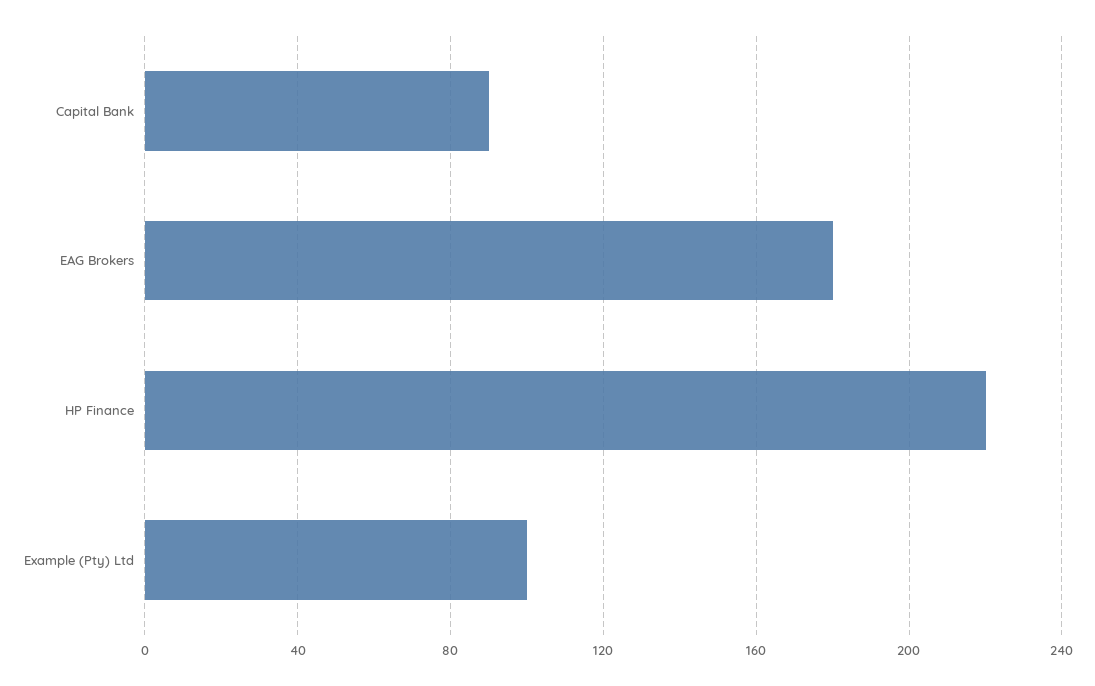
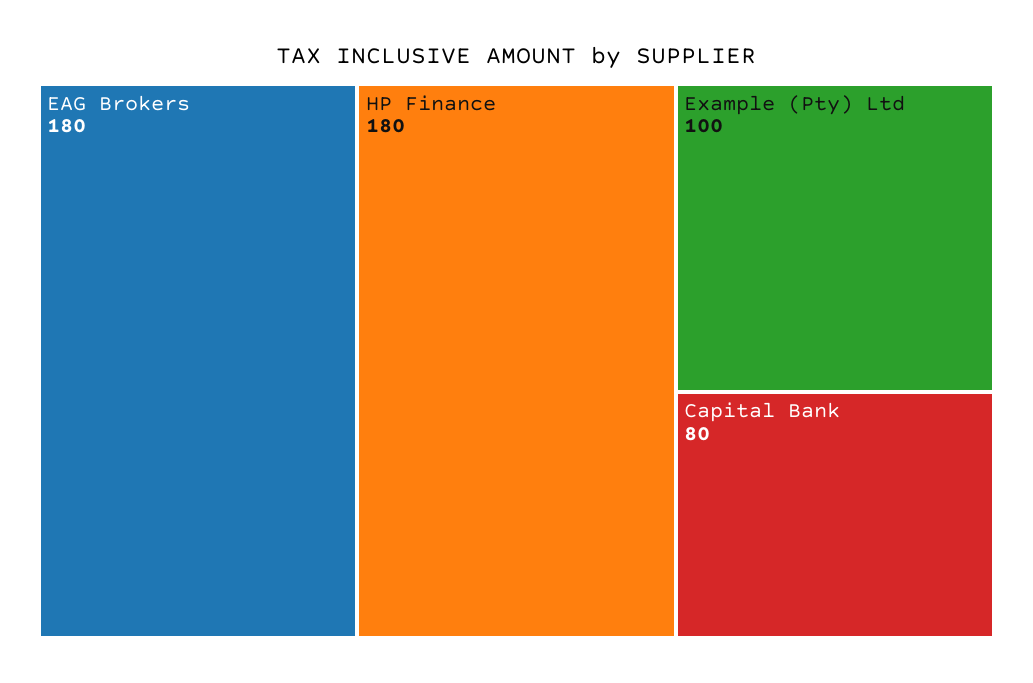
Capital Bank: 90 -> 80
HP Finance: 220 -> 180

